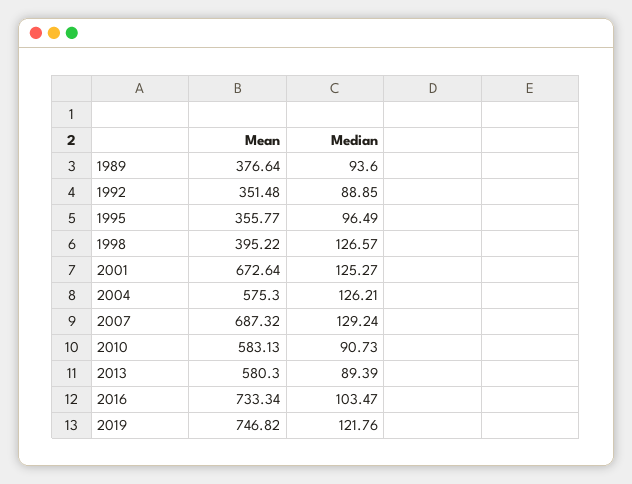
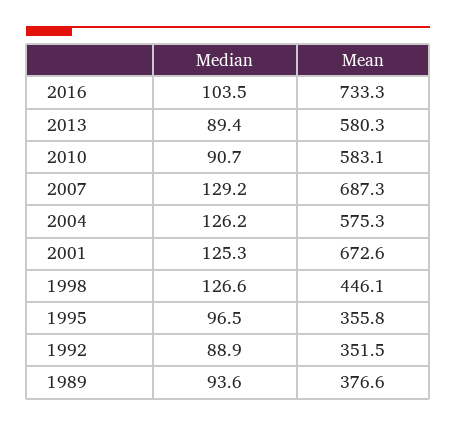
Mean, 1998: 395.22 -> 446.1
Mean, 2019: 746.82 -> none
Median, 2019: 121.76 -> none

